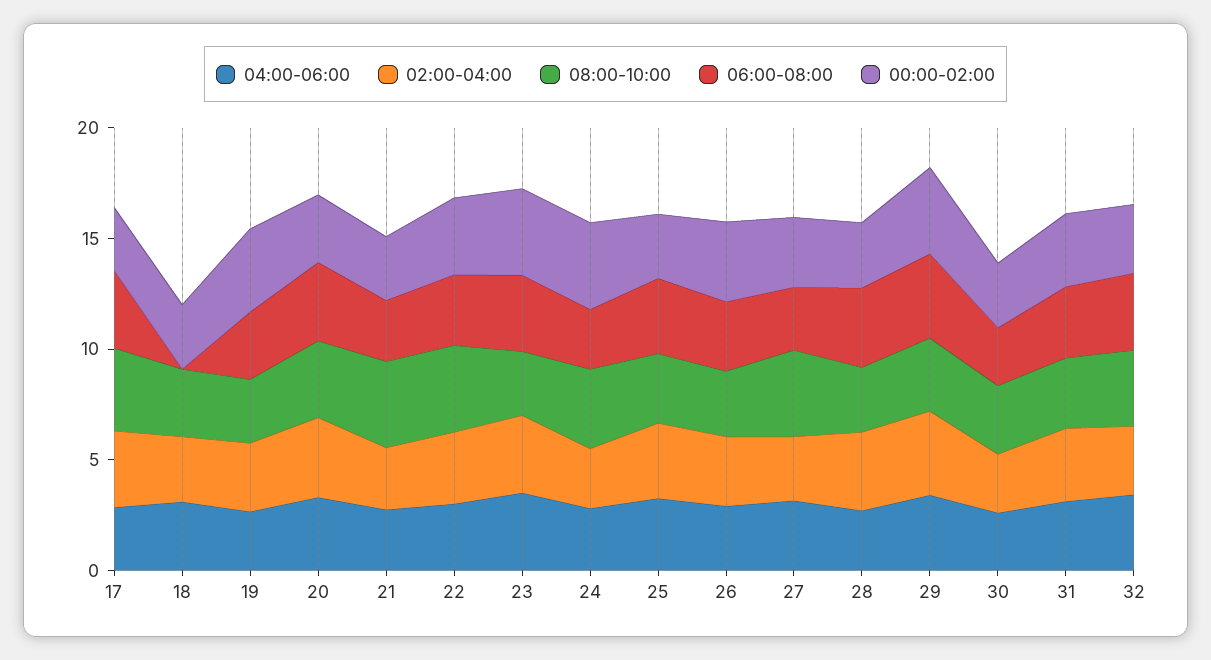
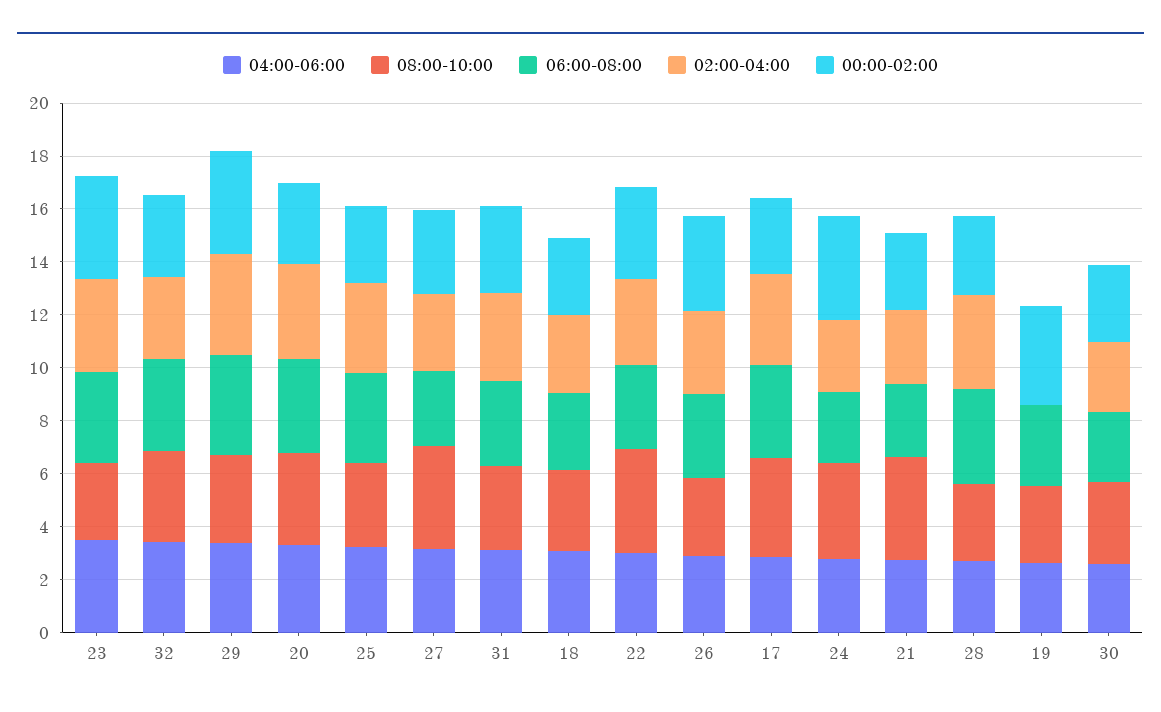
06:00-08:00, 18: 0 -> 3
02:00-04:00, 19: 3 -> 0

